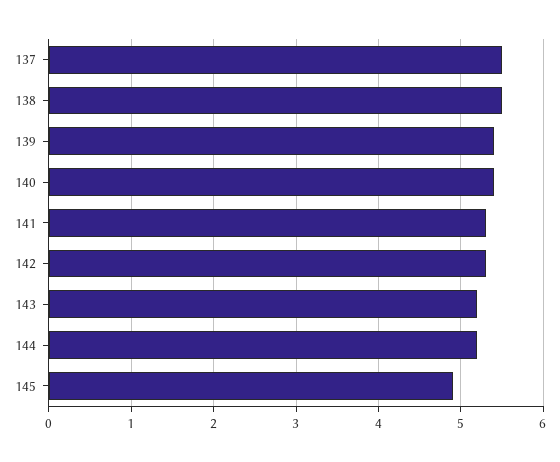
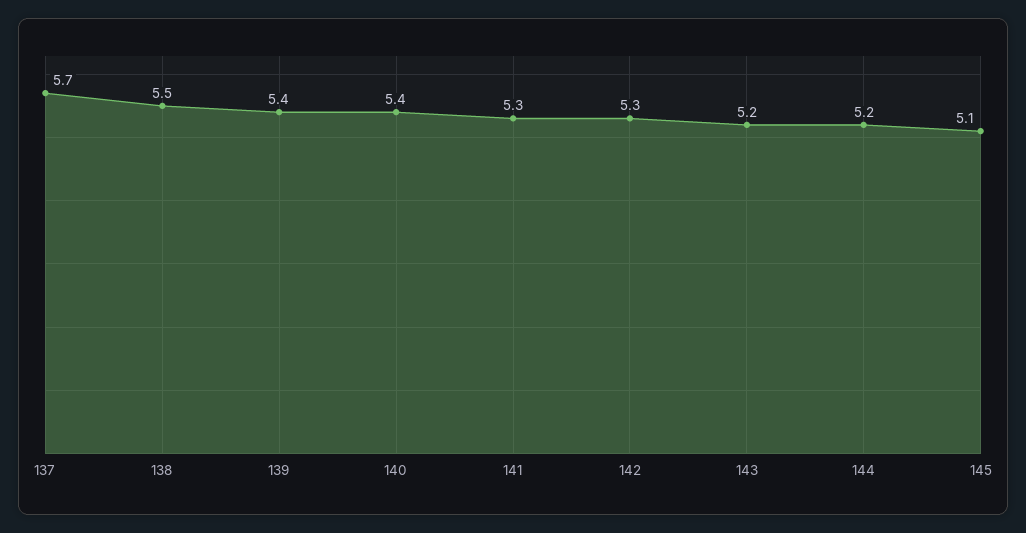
137: 5.5 -> 5.7
145: 4.9 -> 5.1

